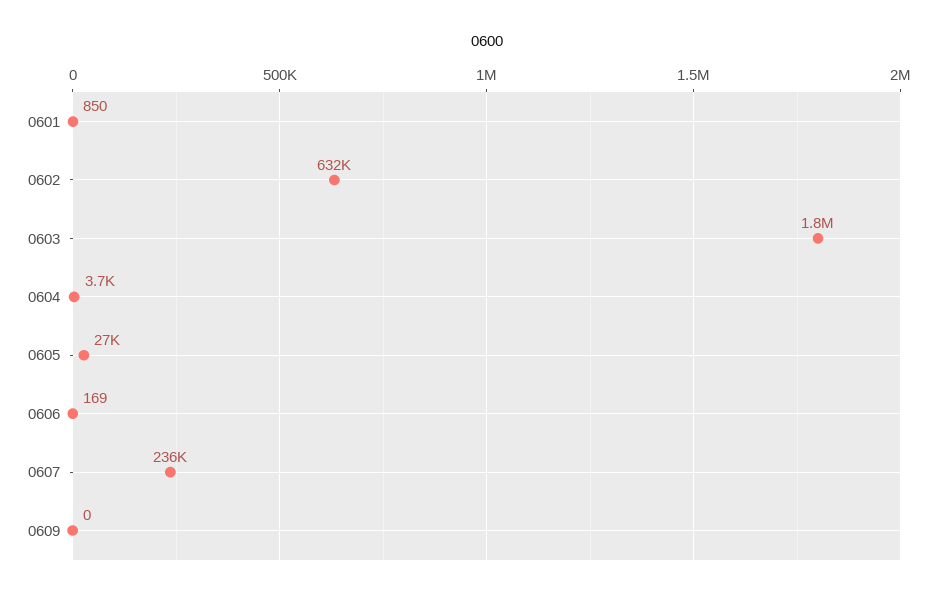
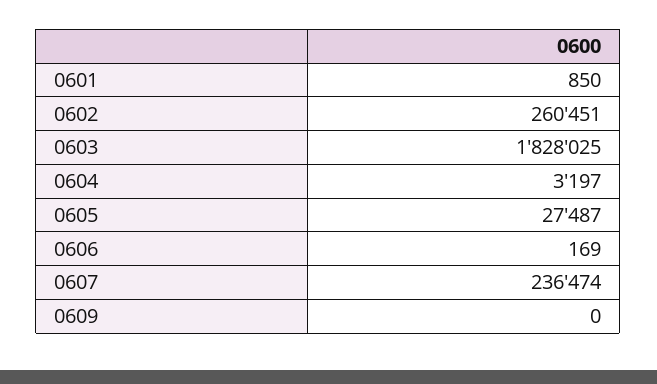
0602: 632000 -> 260451
0604: 3700 -> 3197

